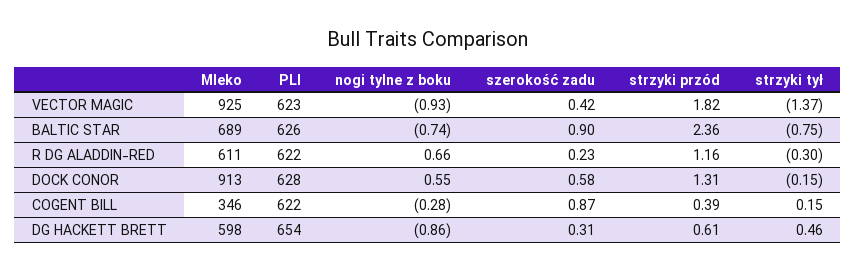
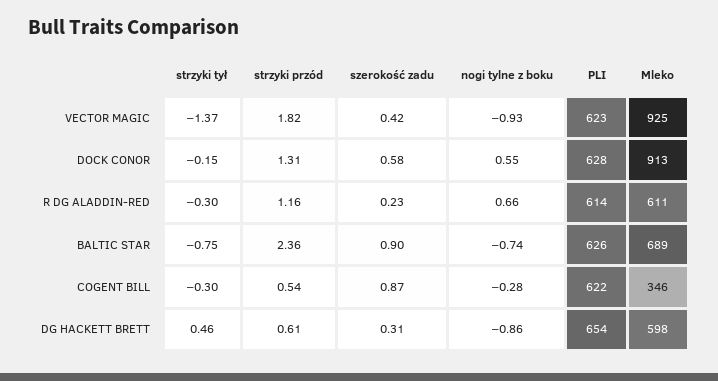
PLI, R DG ALADDIN-RED: 622 -> 614
strzyki przód, COGENT BILL: 0.39 -> 0.54
strzyki tył, COGENT BILL: 0.15 -> -0.3

